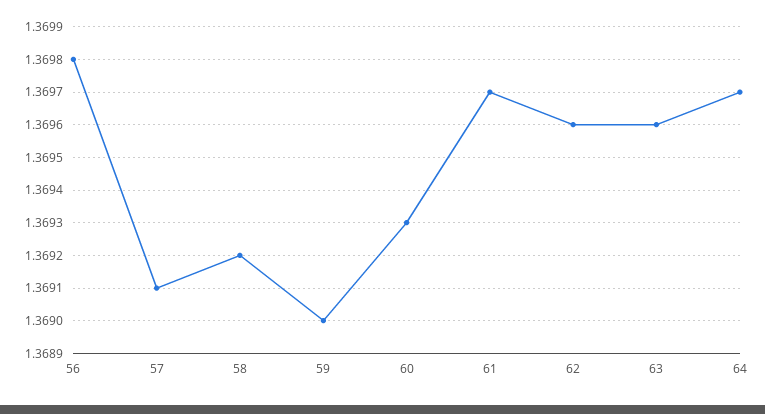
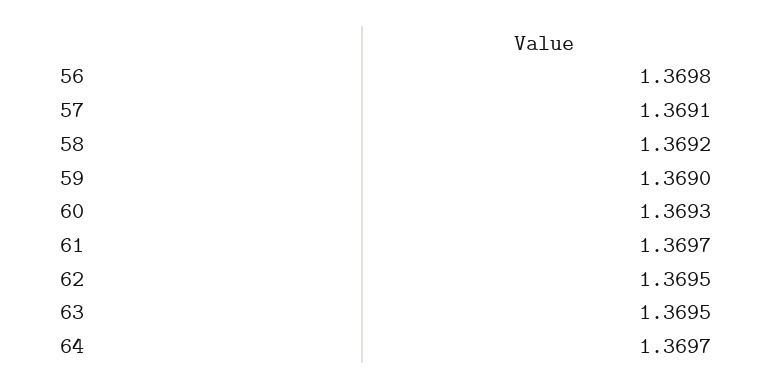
62: 1.3696 -> 1.3695
63: 1.3696 -> 1.3695

